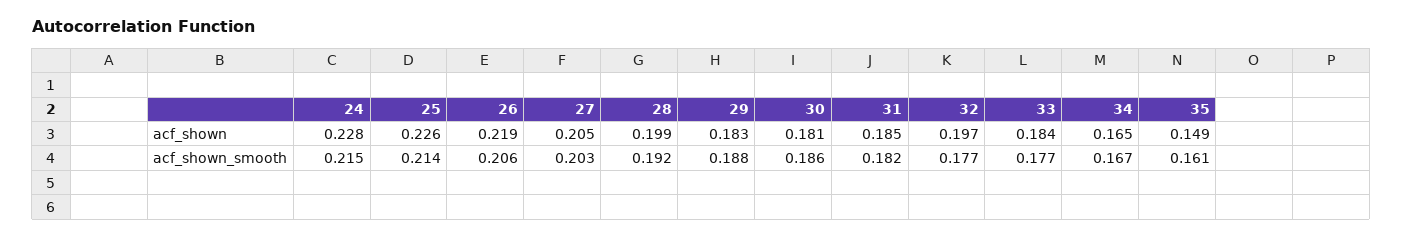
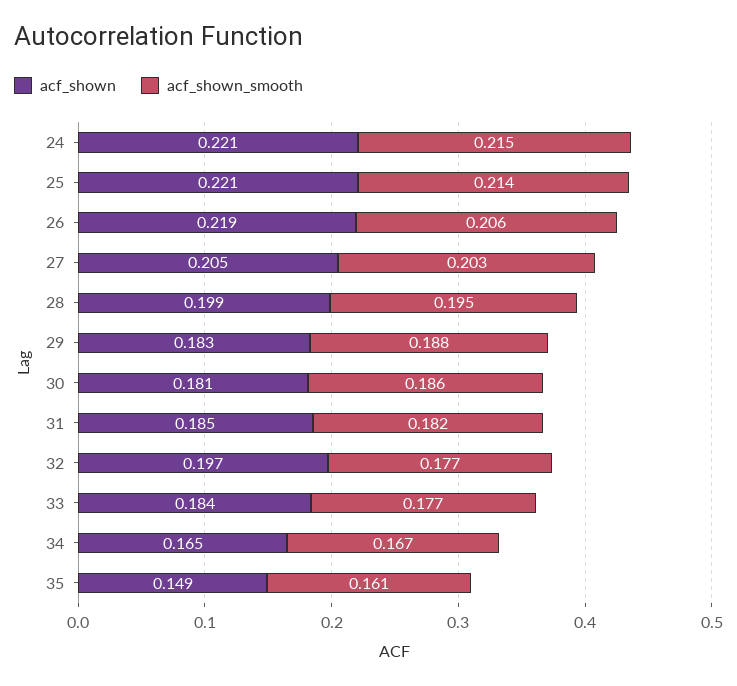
acf_shown, 24: 0.228 -> 0.221
acf_shown, 25: 0.226 -> 0.221
acf_shown_smooth, 28: 0.192 -> 0.195

